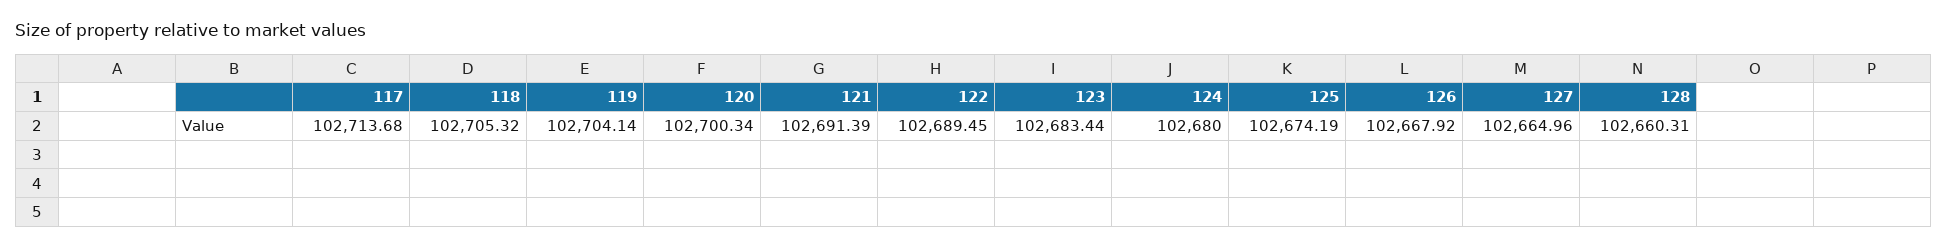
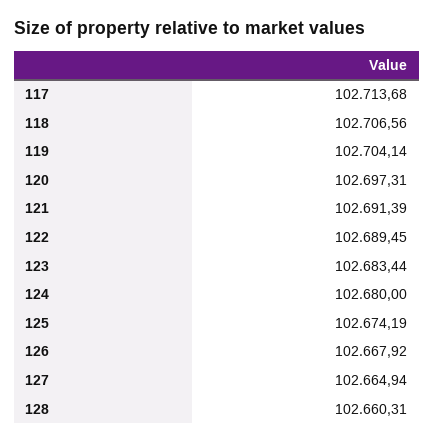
118: 102705.32 -> 102706.56
120: 102700.34 -> 102697.31
127: 102664.96 -> 102664.94

